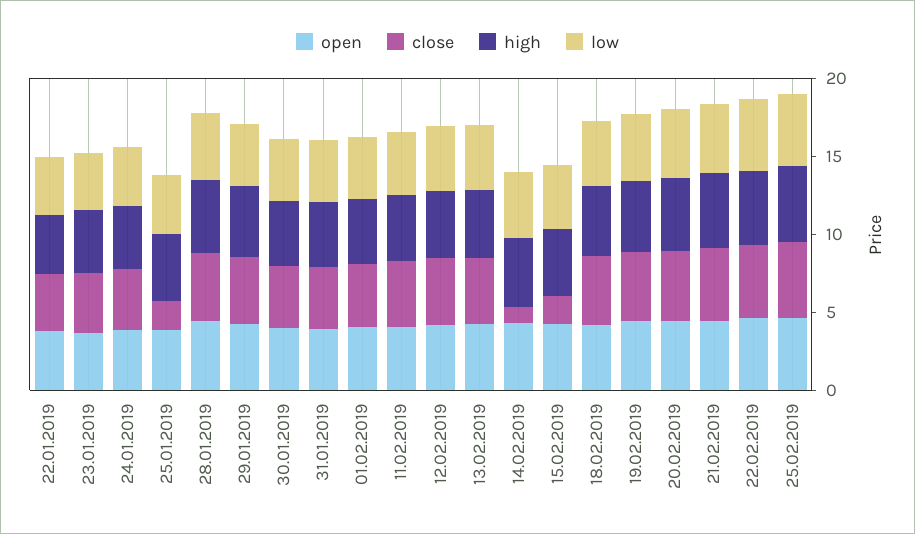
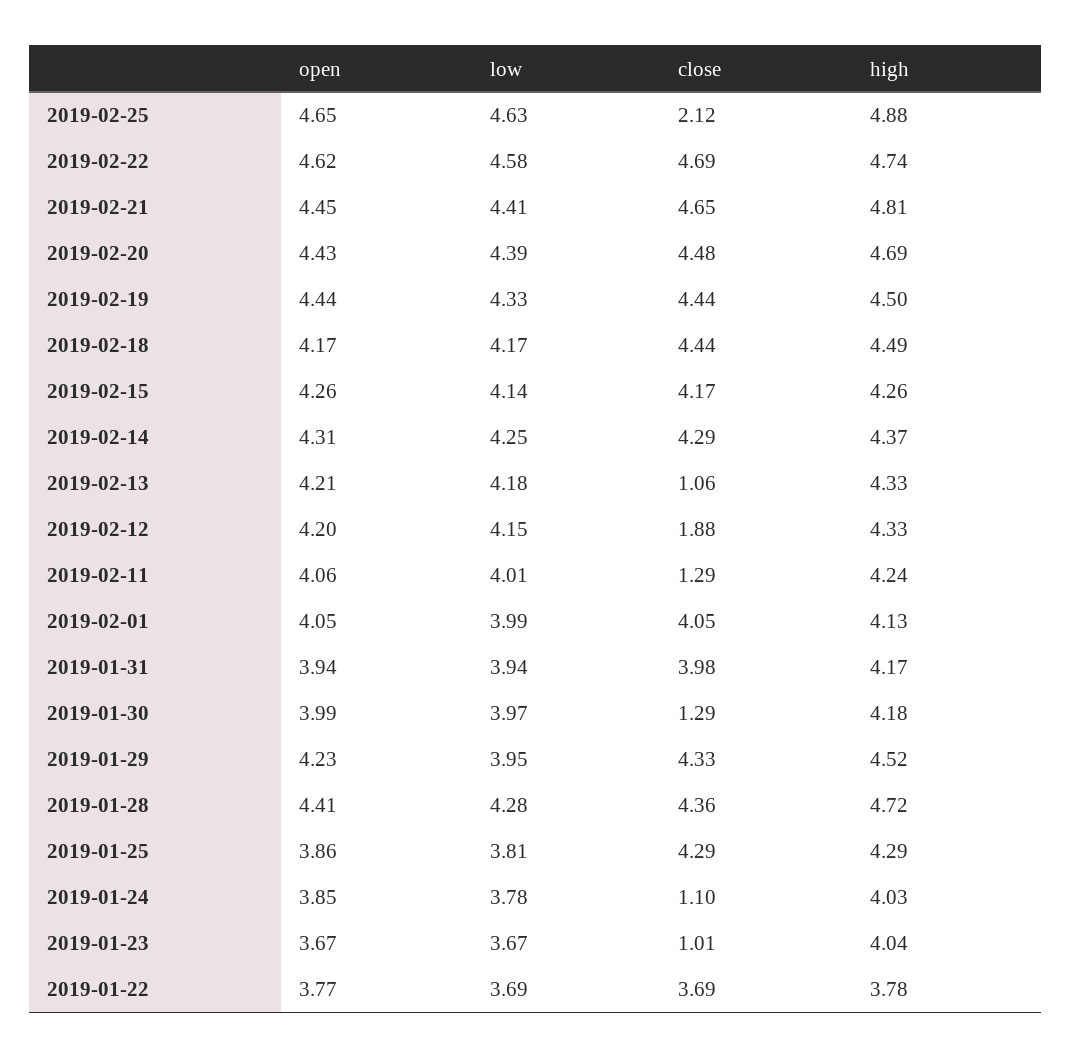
close, 23.01.2019: 4 -> 1.01
close, 24.01.2019: 4 -> 1.1
close, 25.01.2019: 2 -> 4.29
close, 30.01.2019: 4 -> 1.29
close, 11.02.2019: 4 -> 1.29
close, 12.02.2019: 4 -> 1.88
close, 13.02.2019: 4 -> 1.06
close, 14.02.2019: 1 -> 4.29
close, 15.02.2019: 2 -> 4.17
close, 25.02.2019: 5 -> 2.12

